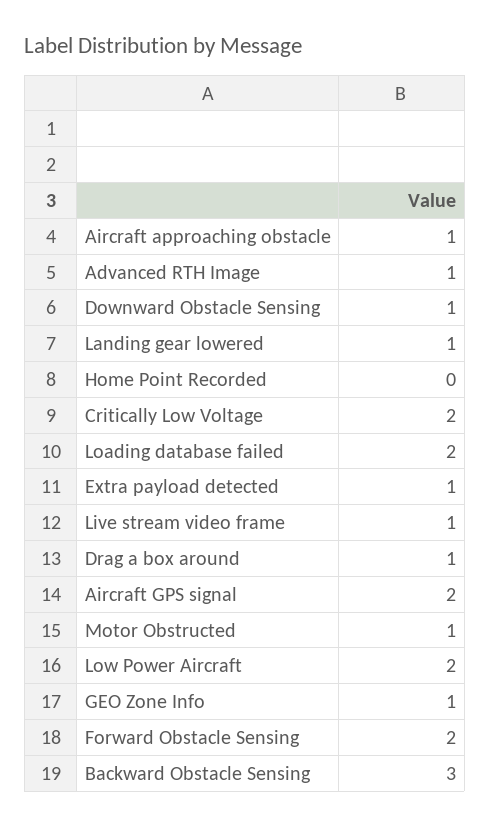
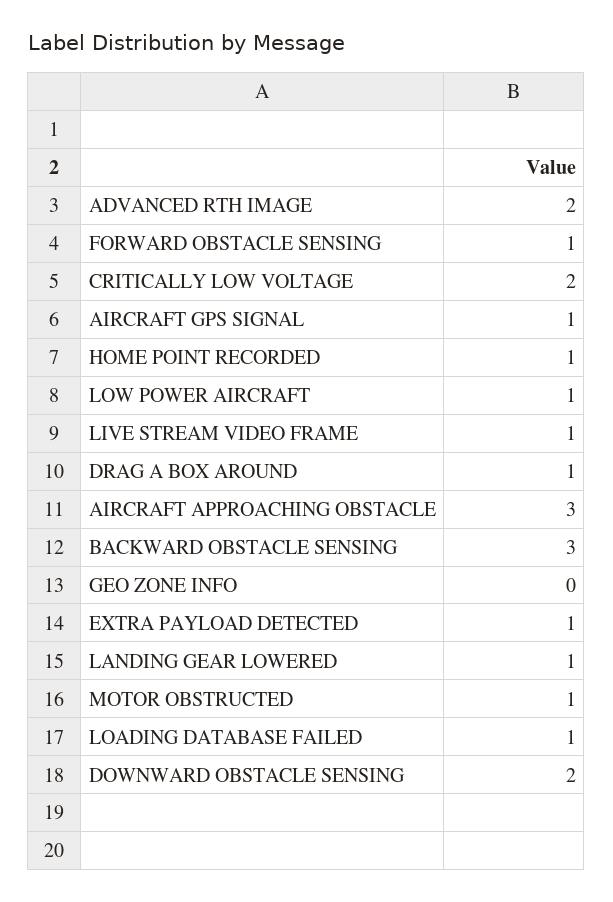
Aircraft approaching obstacle: 1 -> 3
Advanced RTH Image: 1 -> 2
Downward Obstacle Sensing: 1 -> 2
Home Point Recorded: 0 -> 1
Loading database failed: 2 -> 1
Aircraft GPS signal: 2 -> 1
Low Power Aircraft: 2 -> 1
GEO Zone Info: 1 -> 0
Forward Obstacle Sensing: 2 -> 1

